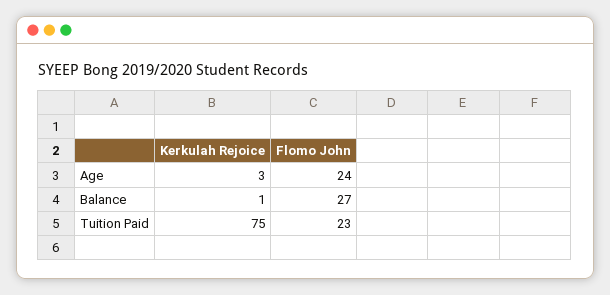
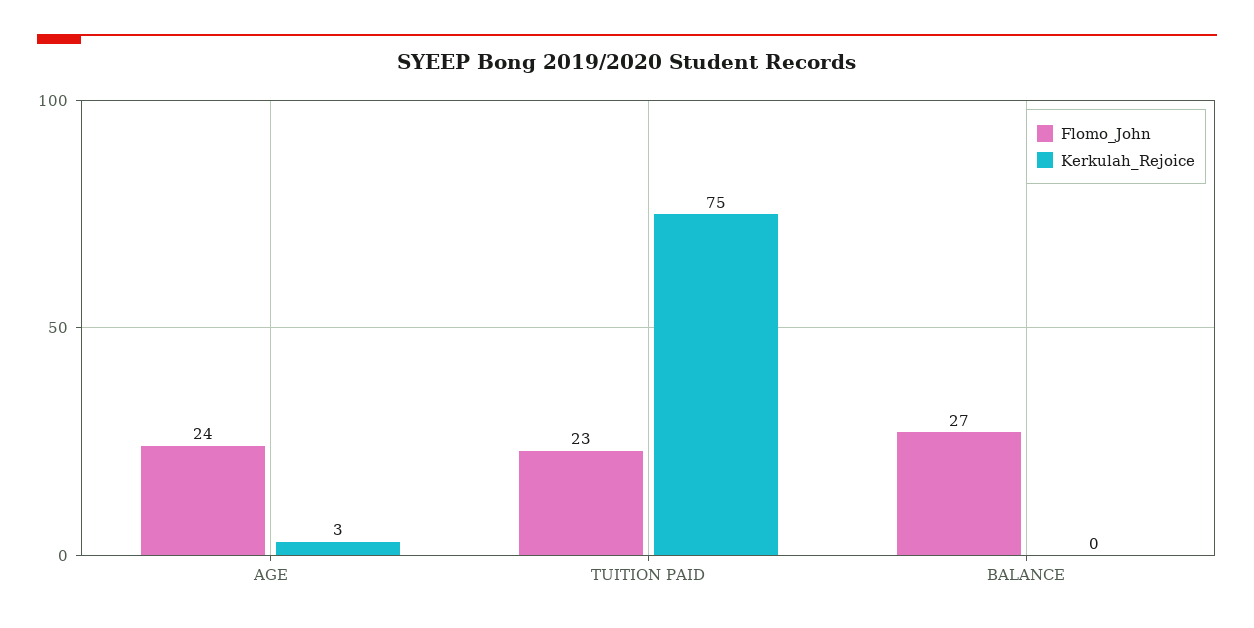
Kerkulah Rejoice, Balance: 1 -> 0

